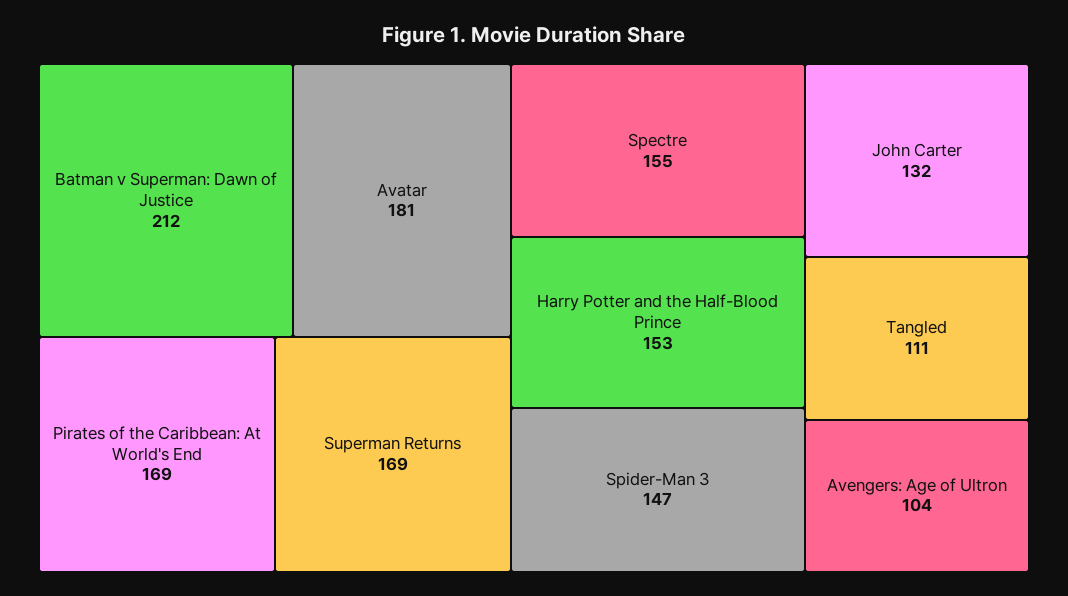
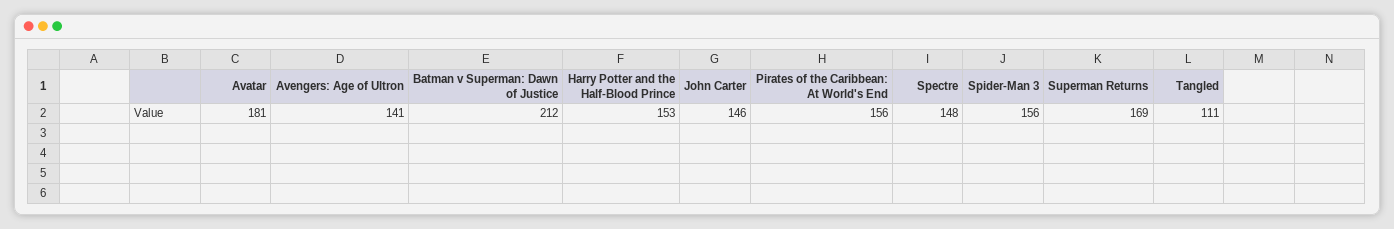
Pirates of the Caribbean: At World's End: 169 -> 156
Spectre: 155 -> 148
Spider-Man 3: 147 -> 156
John Carter: 132 -> 146
Avengers: Age of Ultron: 104 -> 141

